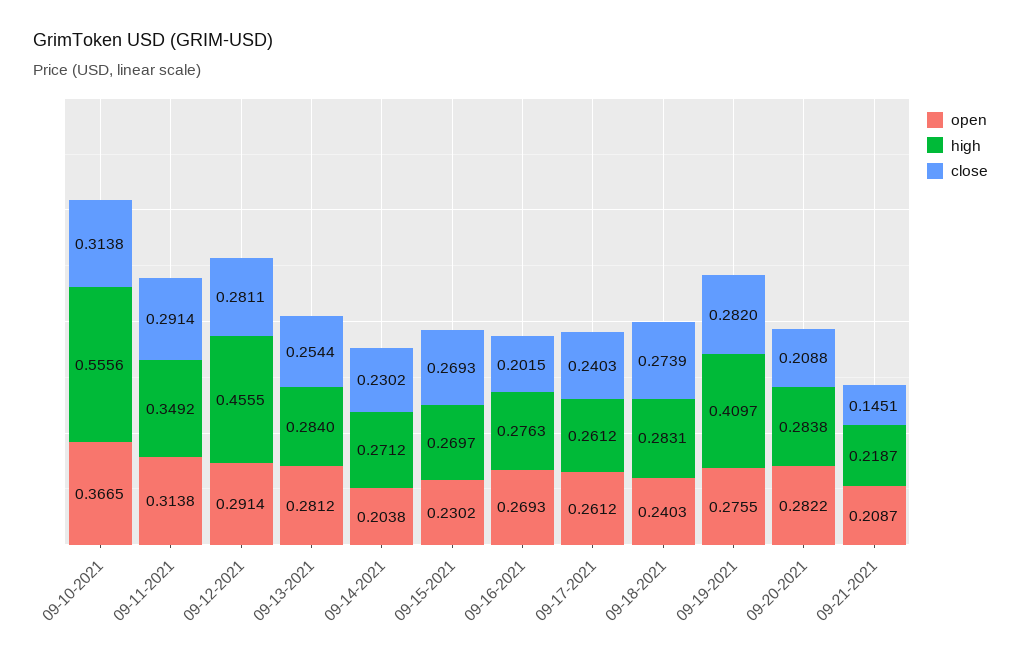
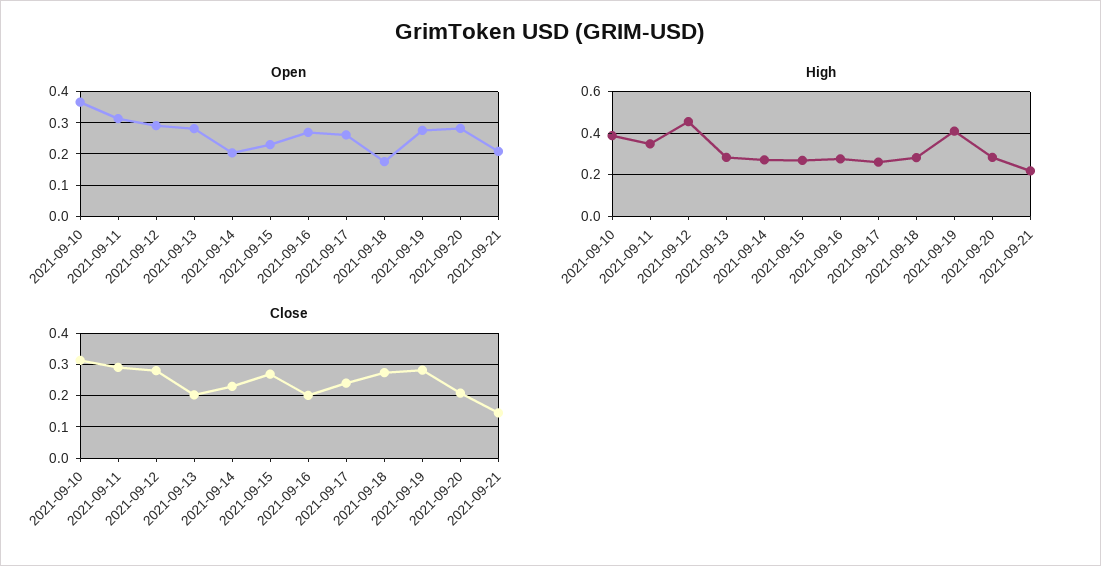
high, 09-10-2021: 0.5556 -> 0.4
close, 09-13-2021: 0.2544 -> 0.2
open, 09-18-2021: 0.2403 -> 0.18

